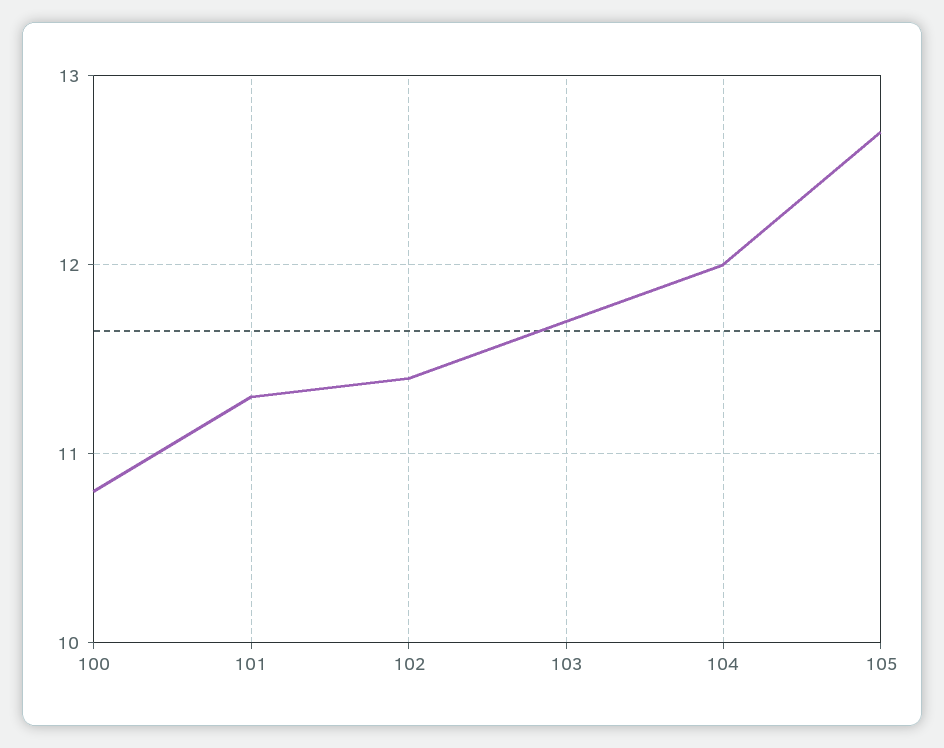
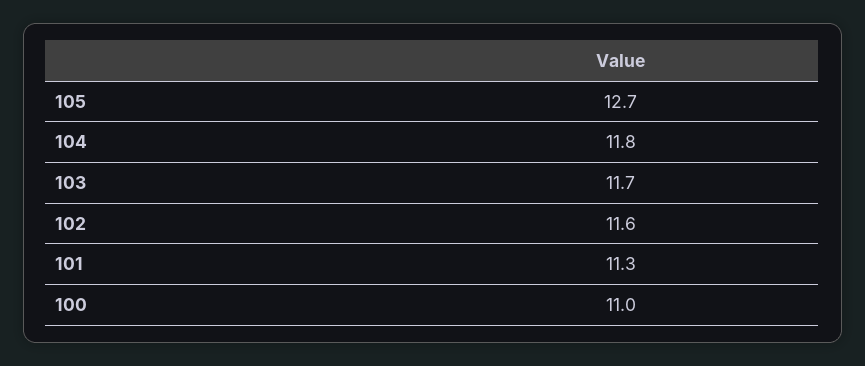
100: 10.8 -> 11
102: 11.4 -> 11.6
104: 12 -> 11.8

